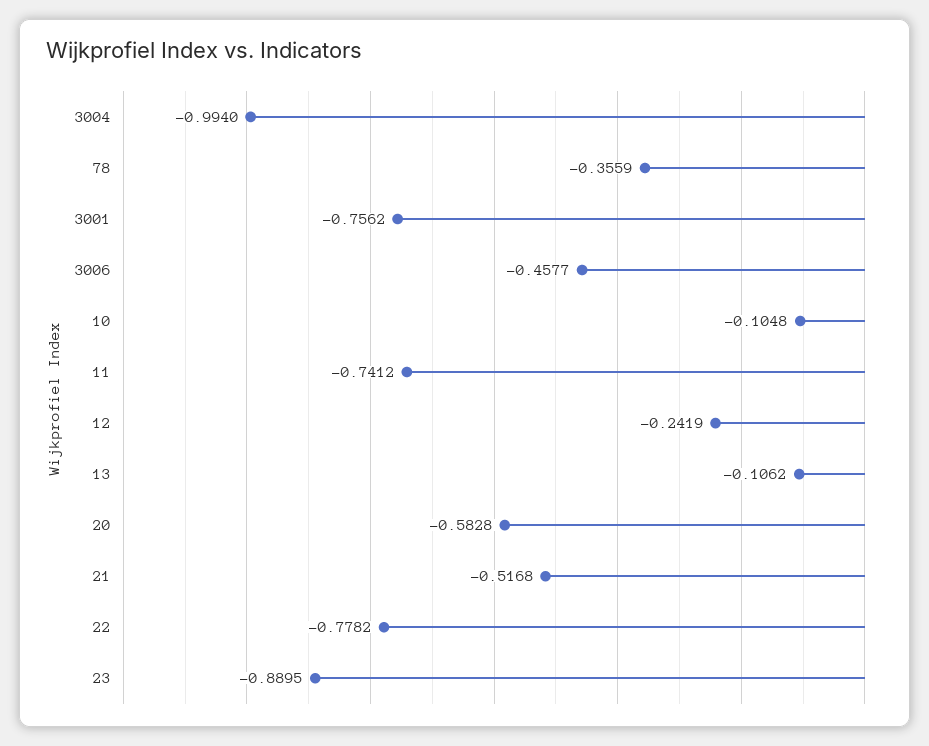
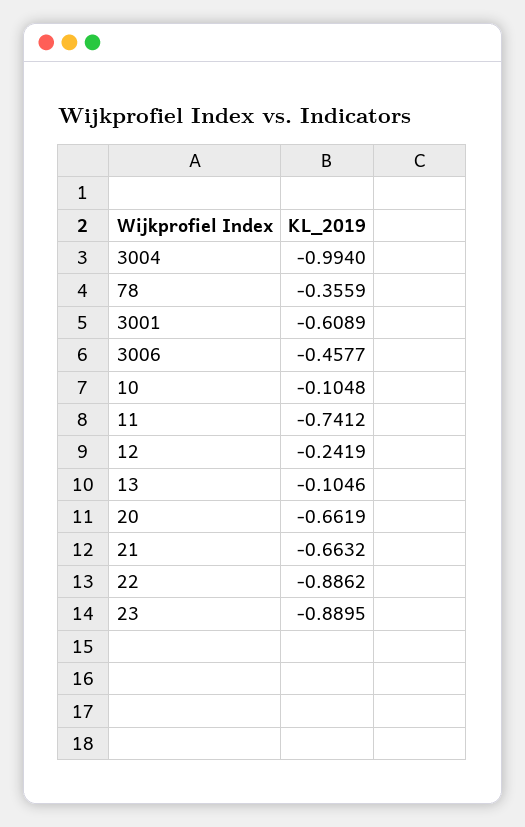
3001: -0.7562 -> -0.6089
13: -0.1062 -> -0.1046
20: -0.5828 -> -0.6619
21: -0.5168 -> -0.6632
22: -0.7782 -> -0.8862

